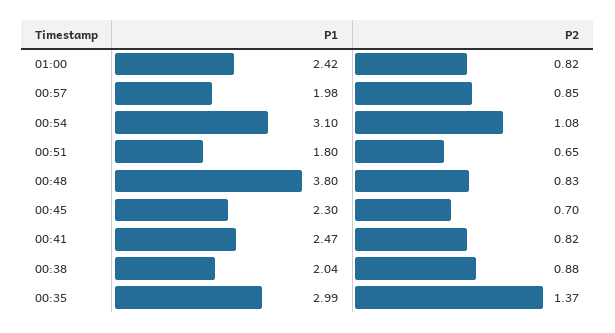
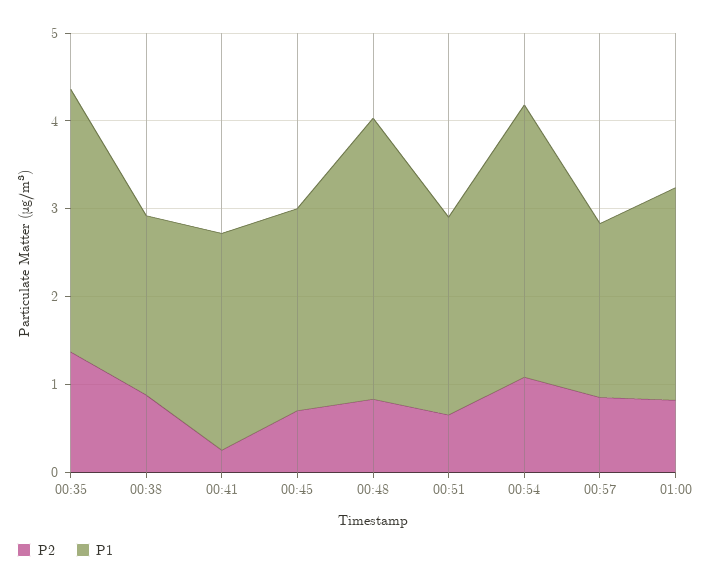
P1, 00:51: 1.8 -> 2.2
P1, 00:48: 3.8 -> 3.2
P2, 00:41: 0.82 -> 0.2

